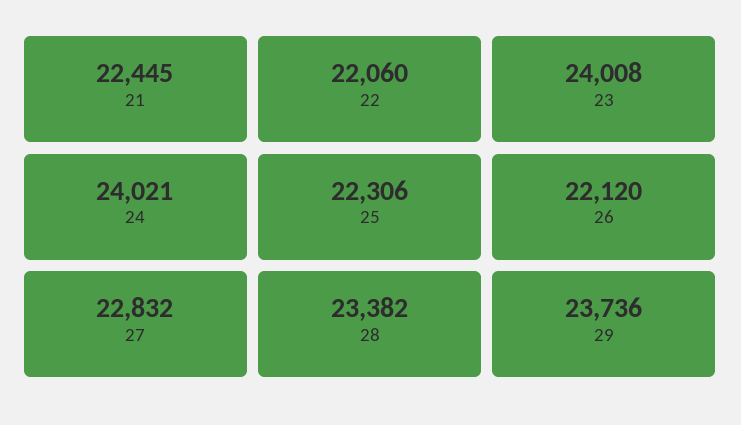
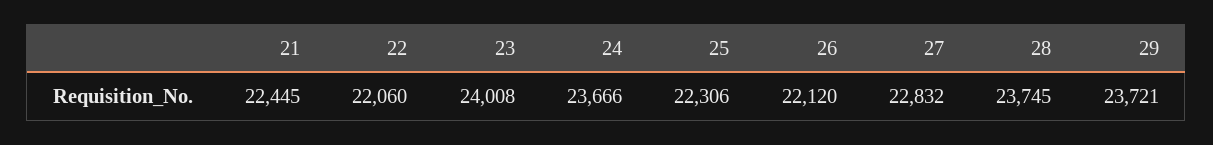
24: 24021 -> 23666
28: 23382 -> 23745
29: 23736 -> 23721

